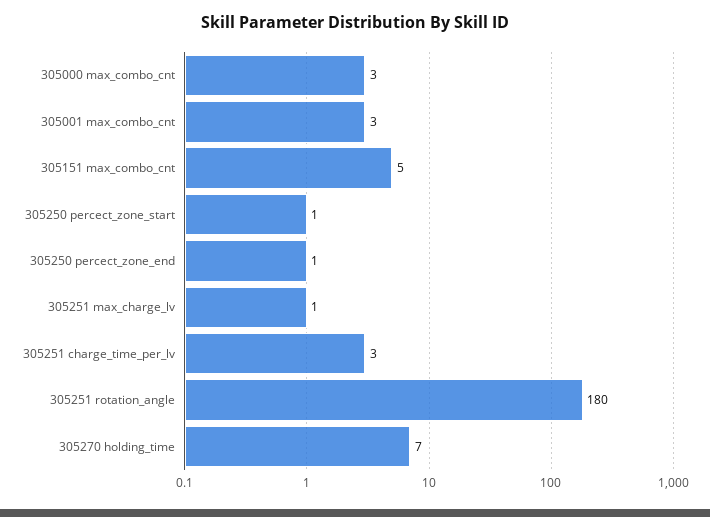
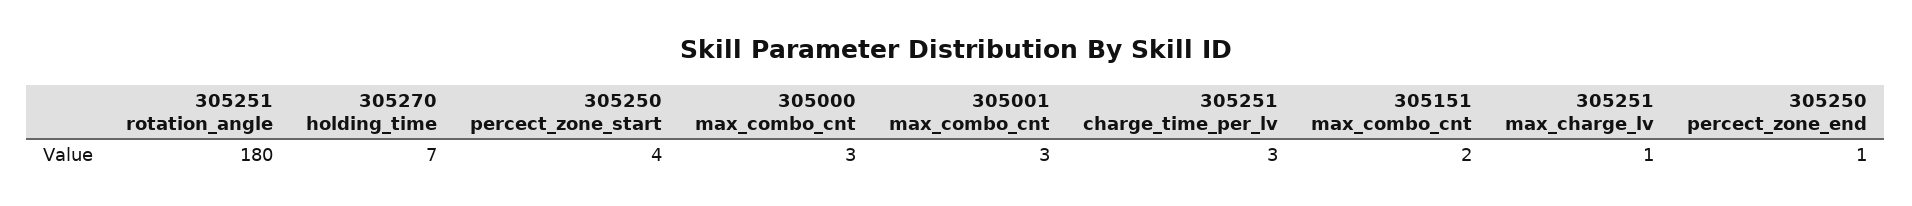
305151 max_combo_cnt: 5 -> 2
305250 percect_zone_start: 1 -> 4

